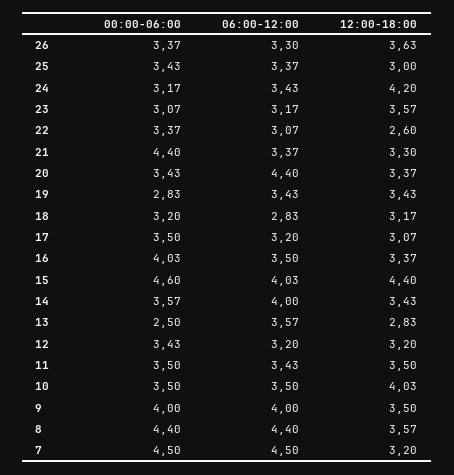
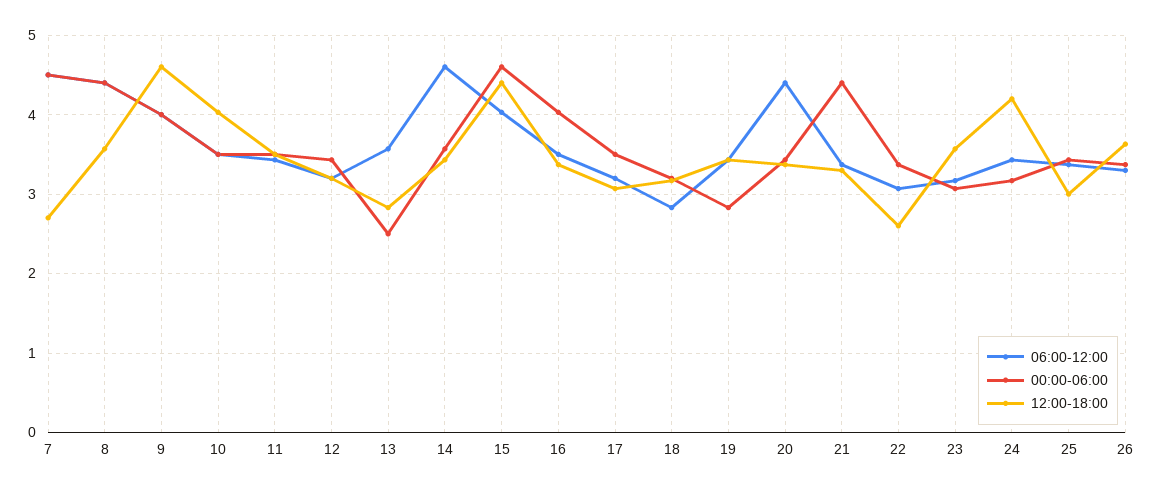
06:00-12:00, 14: 4 -> 4.6
12:00-18:00, 9: 3.5 -> 4.6
12:00-18:00, 7: 3.2 -> 2.7

